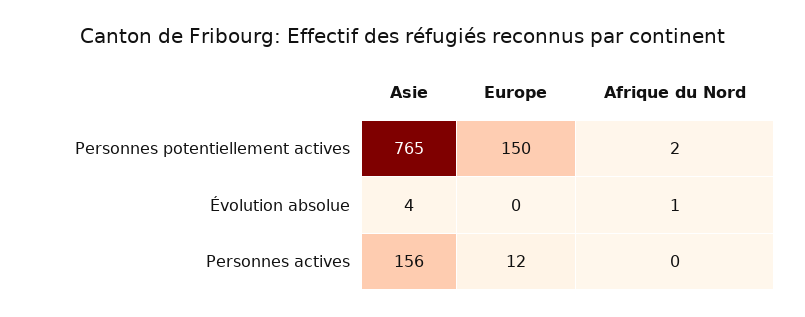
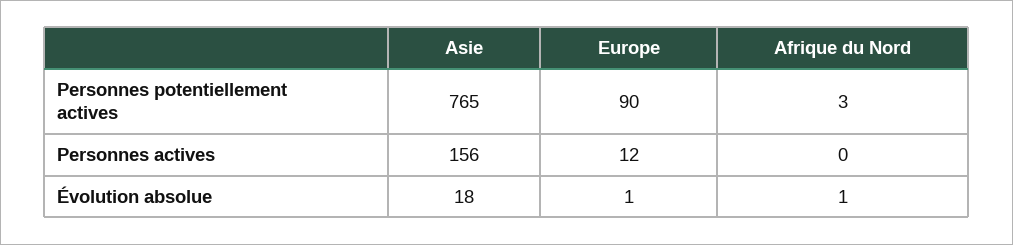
Europe, Personnes potentiellement actives: 150 -> 90
Afrique du Nord, Personnes potentiellement actives: 2 -> 3
Asie, Évolution absolue: 4 -> 18
Europe, Évolution absolue: 0 -> 1

